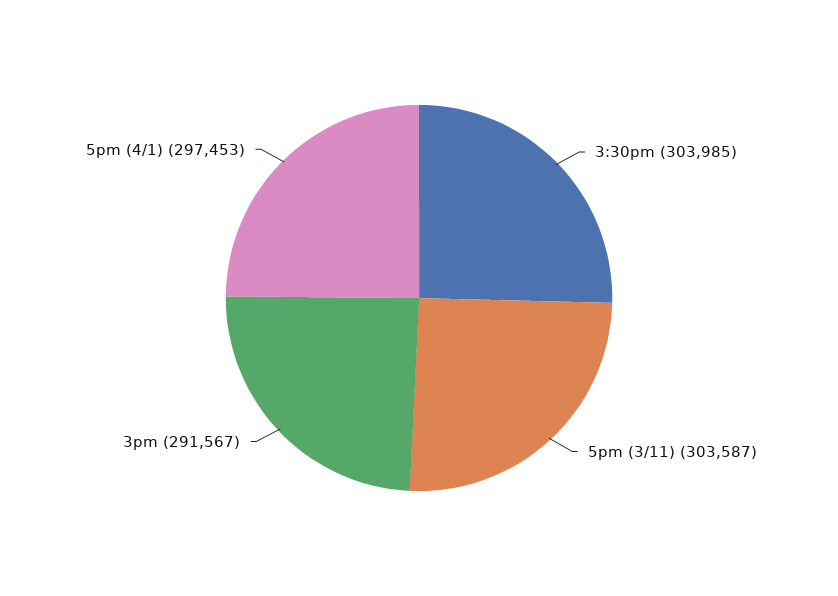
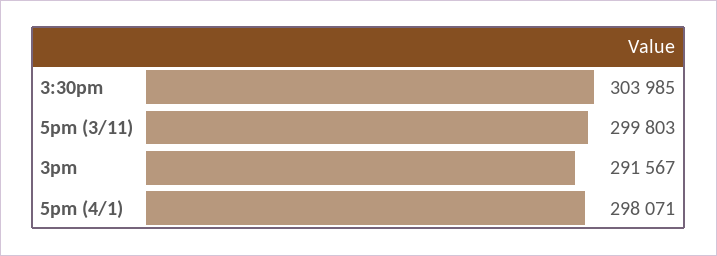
5pm (3/11): 303587 -> 299803
5pm (4/1): 297453 -> 298071

